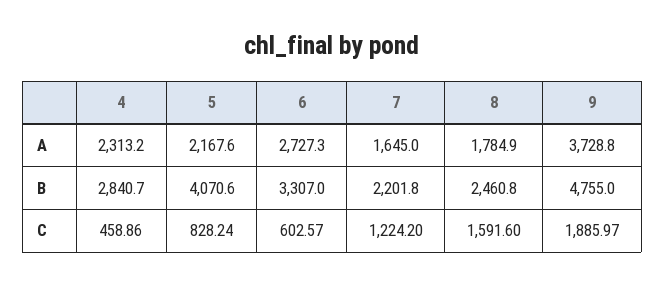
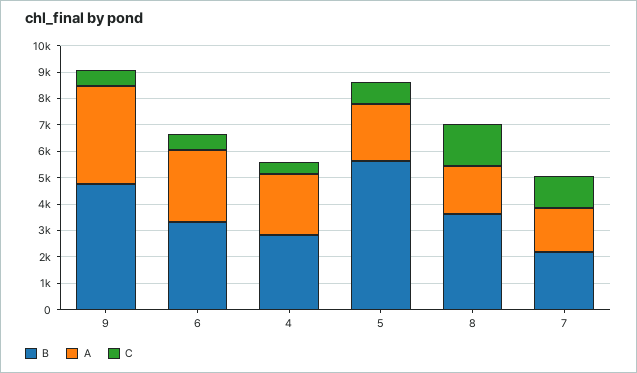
B, 5: 4070.6 -> 5500
B, 8: 2460.8 -> 3500
C, 9: 1885.97 -> 500

